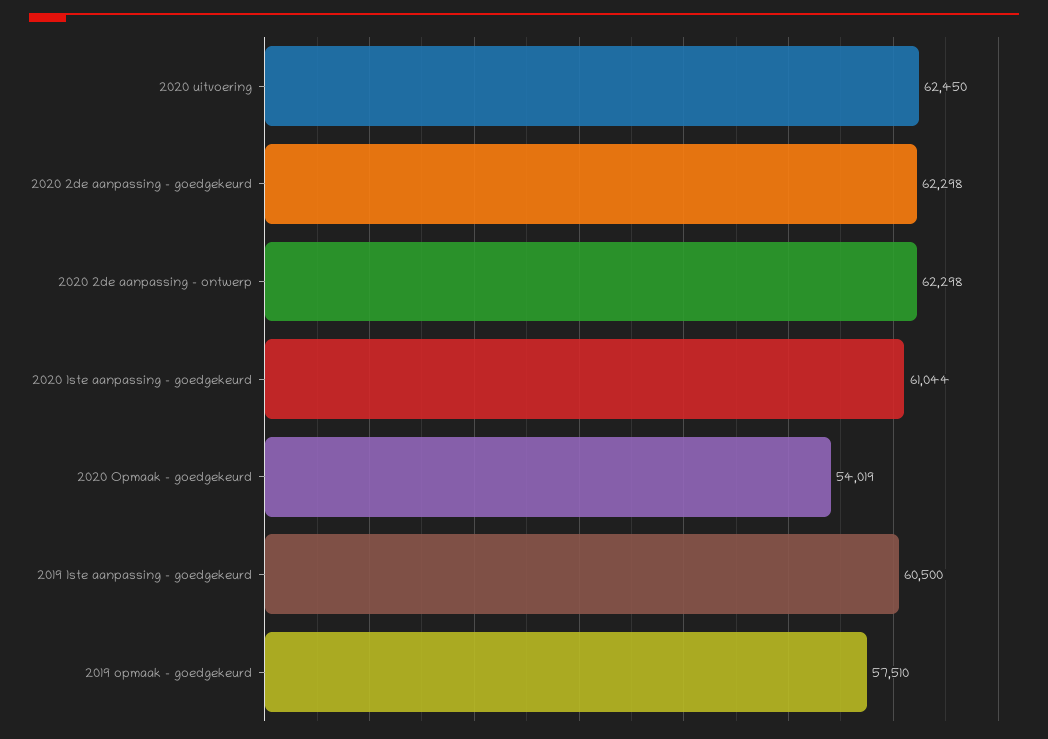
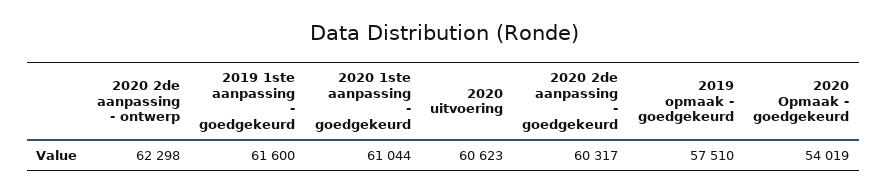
2020 uitvoering: 62450 -> 60623
2020 2de aanpassing - goedgekeurd: 62298 -> 60317
2019 1ste aanpassing - goedgekeurd: 60500 -> 61600

